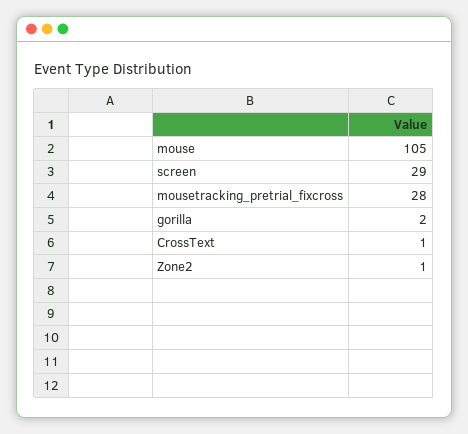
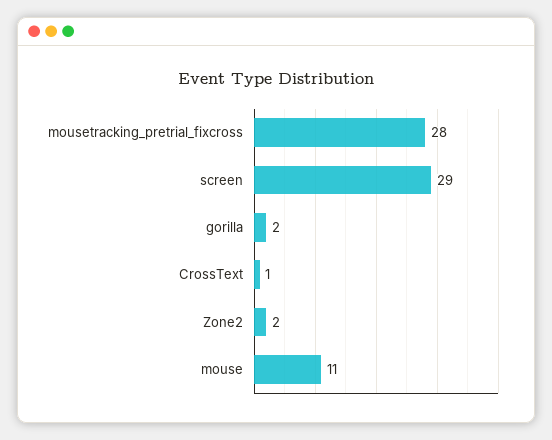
mouse: 105 -> 11
Zone2: 1 -> 2

